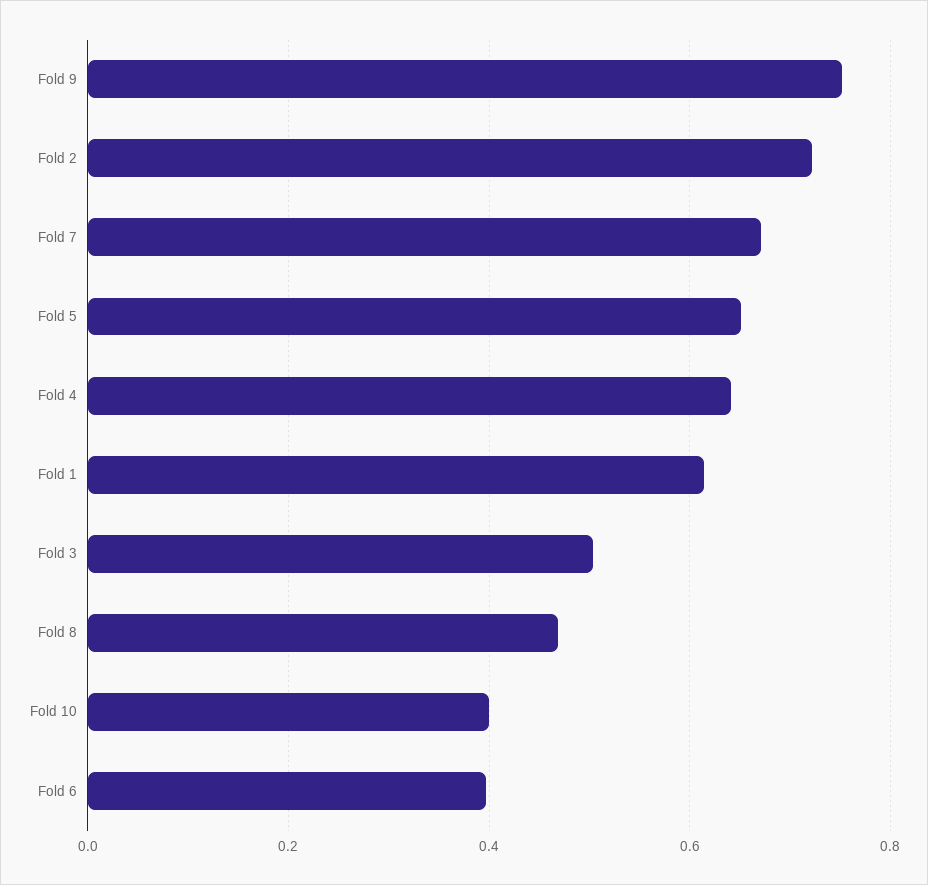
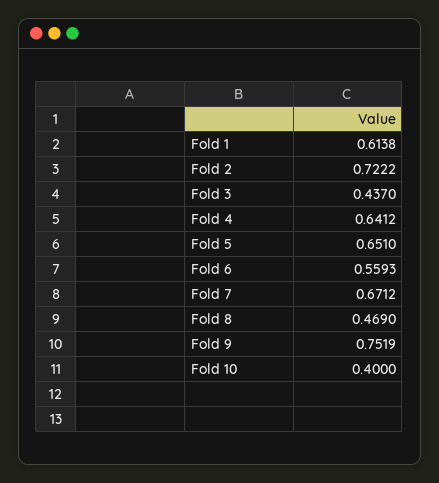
Fold 3: 0.5 -> 0.437
Fold 6: 0.4 -> 0.5593

